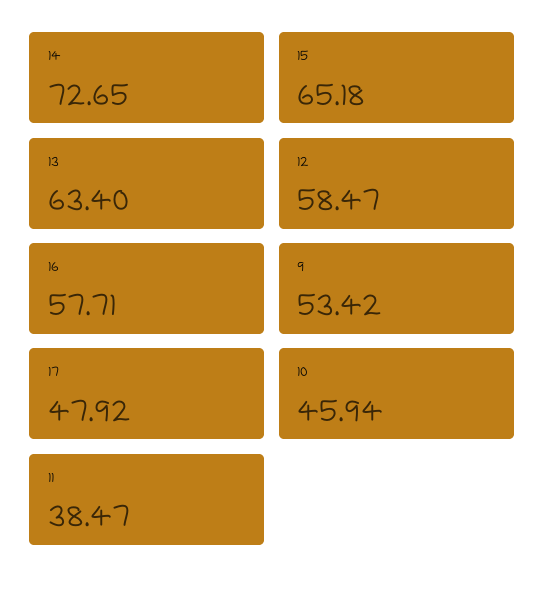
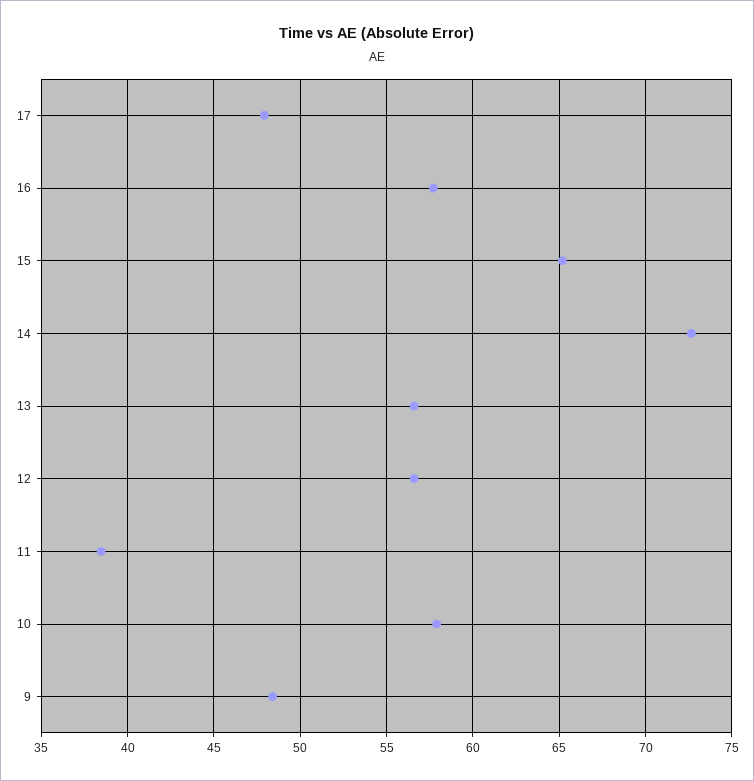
13: 63.4 -> 56.5
12: 58.47 -> 56.5
9: 53.42 -> 48.5
10: 45.94 -> 58

